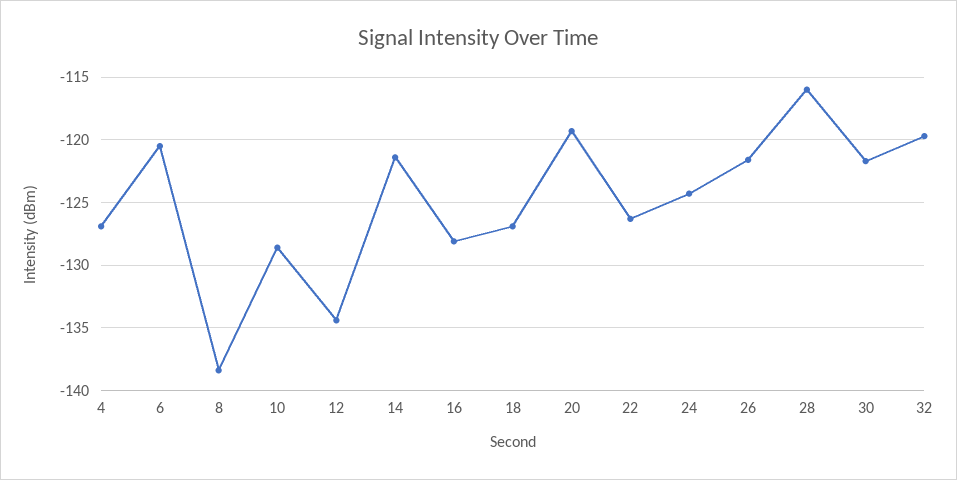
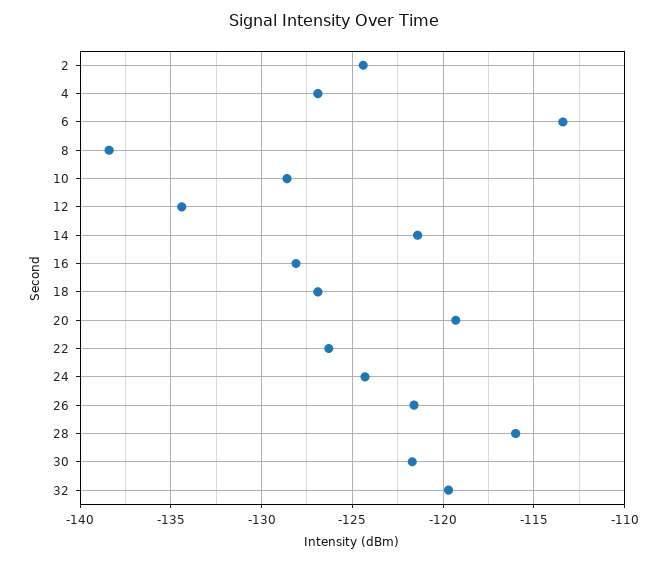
6: -120.5 -> -113.5
2: none -> -124.5

